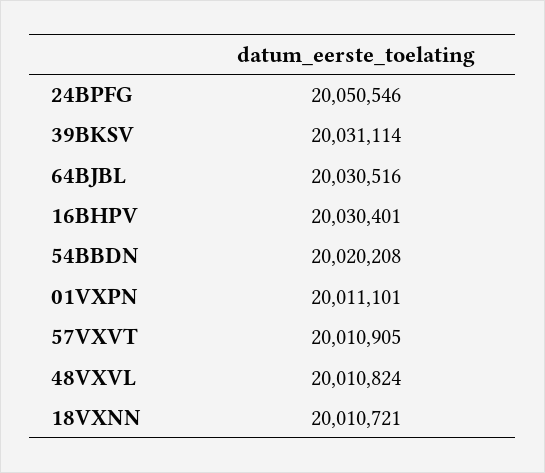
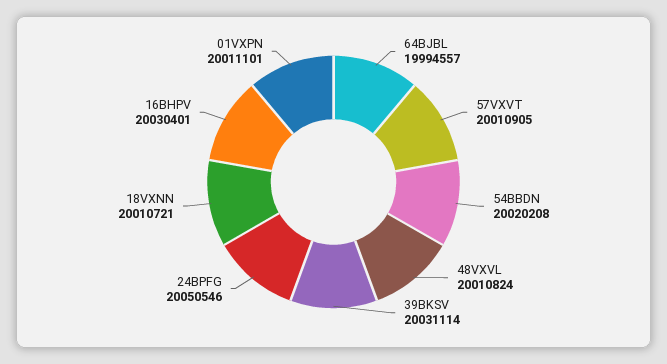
64BJBL: 20030516 -> 19994557

